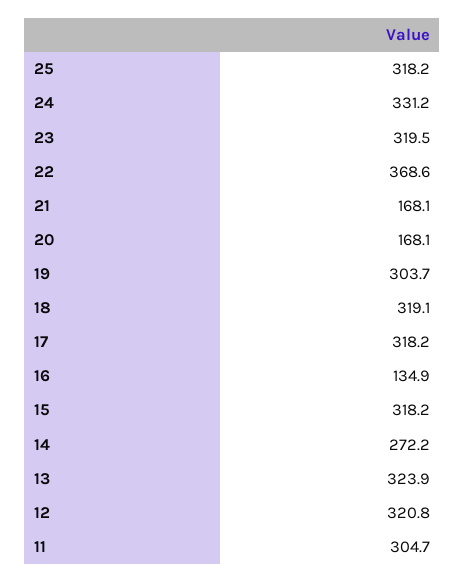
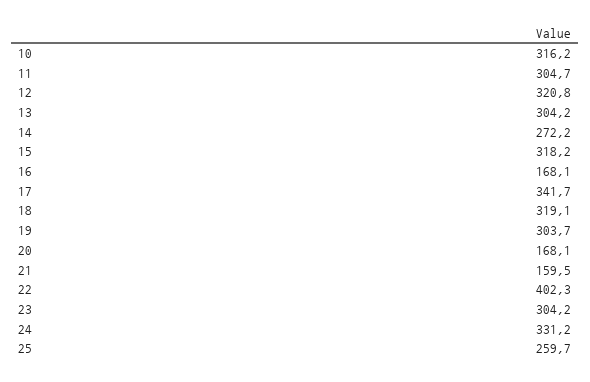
25: 318.2 -> 259.7
23: 319.5 -> 304.2
22: 368.6 -> 402.3
21: 168.1 -> 159.5
17: 318.2 -> 341.7
16: 134.9 -> 168.1
13: 323.9 -> 304.2
10: none -> 316.2

